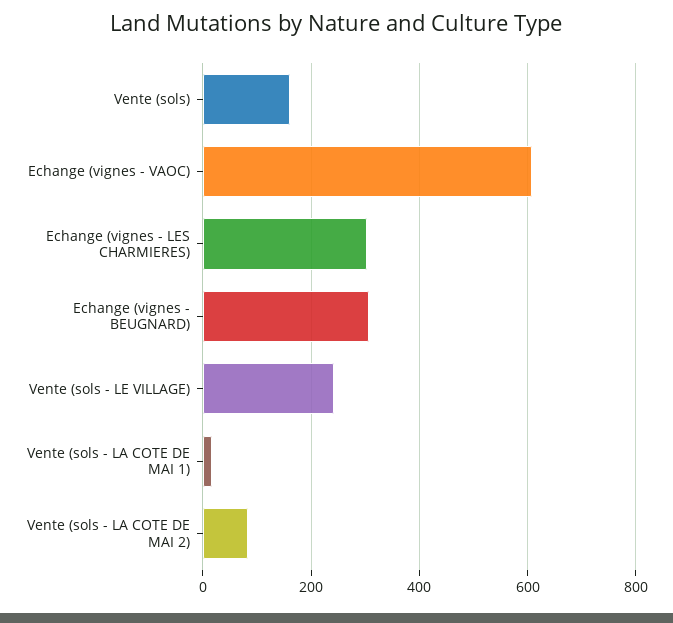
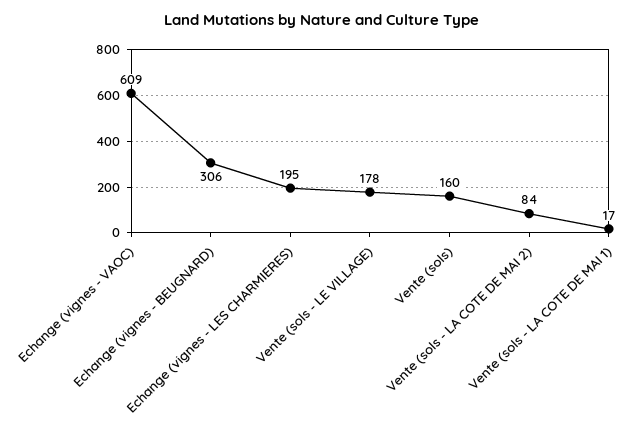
Echange (vignes - LES CHARMIERES): 300 -> 195
Vente (sols - LE VILLAGE): 240 -> 178

